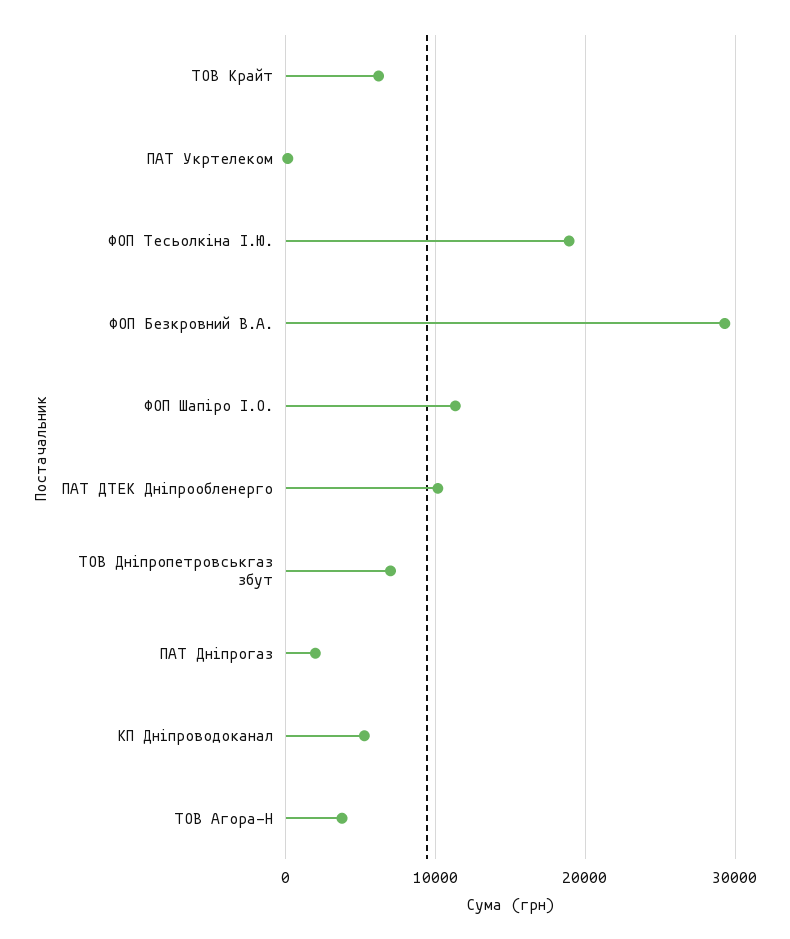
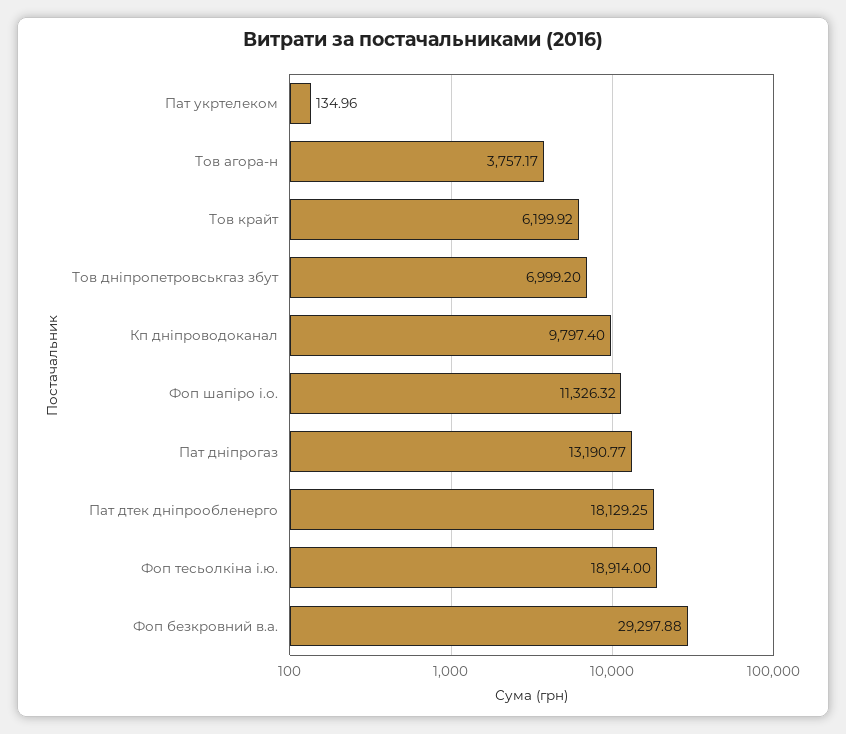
ПАТ ДТЕК Дніпрообленерго: 10000 -> 18129.25
ПАТ Дніпрогаз: 2000 -> 13190.77
КП Дніпроводоканал: 5000 -> 9797.4

